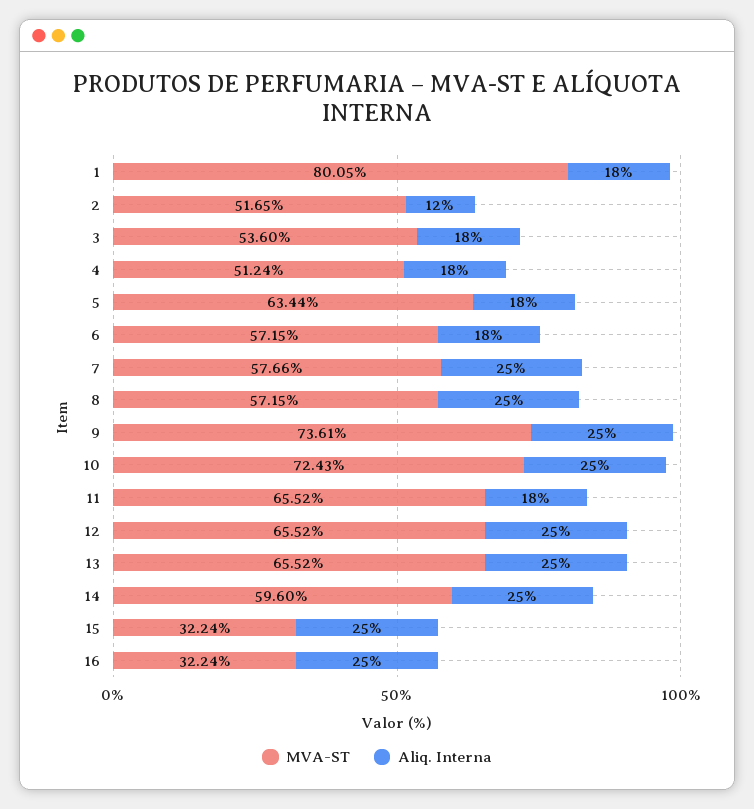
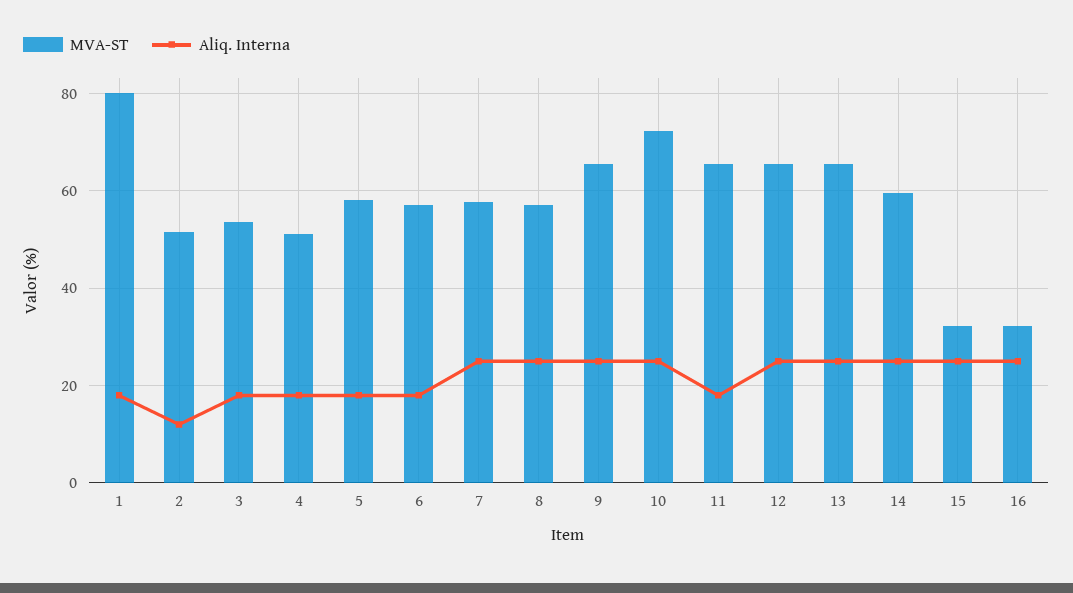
MVA-ST, 5: 63.44 -> 58
MVA-ST, 9: 73.61 -> 66

